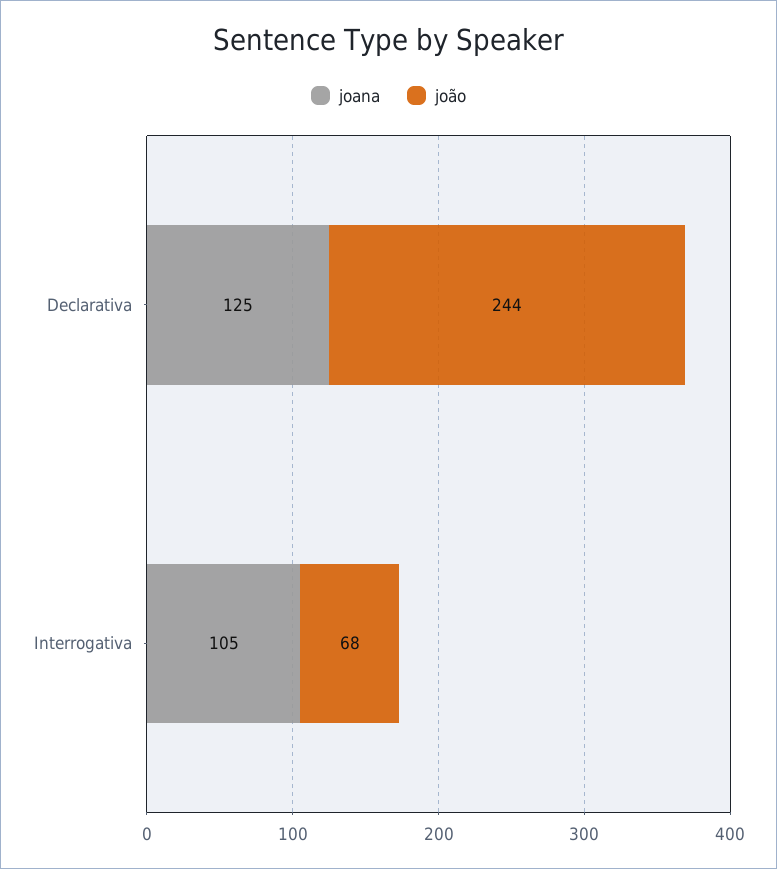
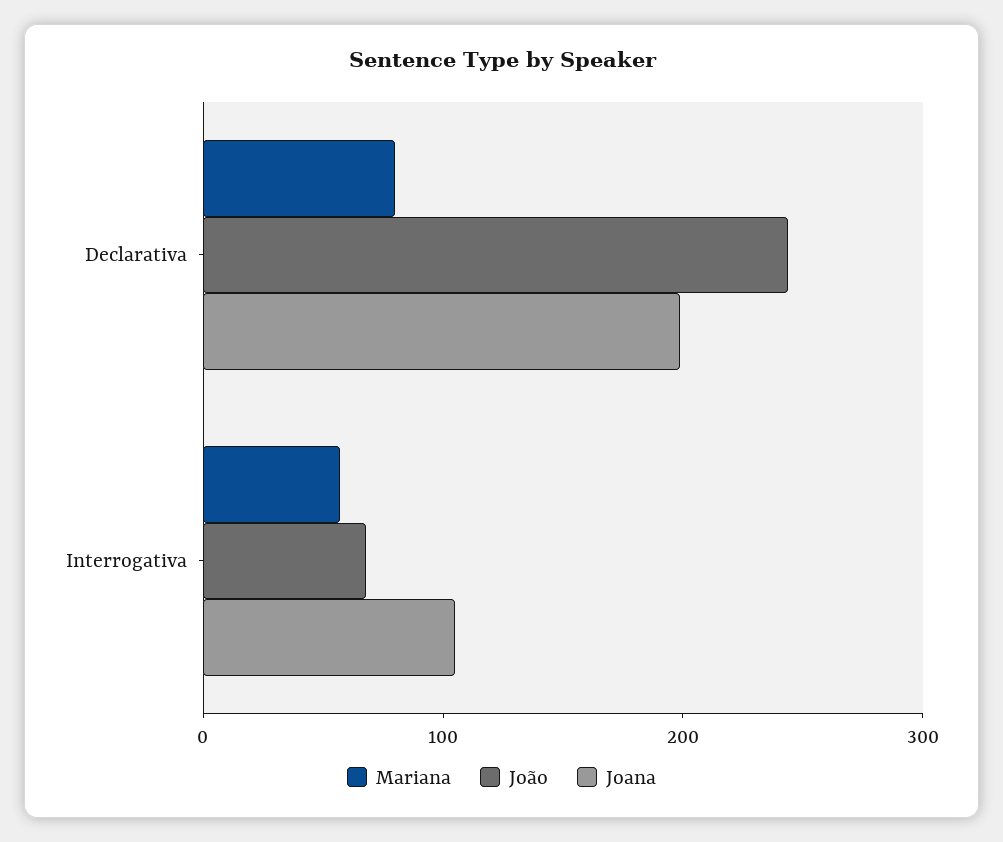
joana, Declarativa: 125 -> 200
Mariana, Declarativa: none -> 80
Mariana, Interrogativa: none -> 60

